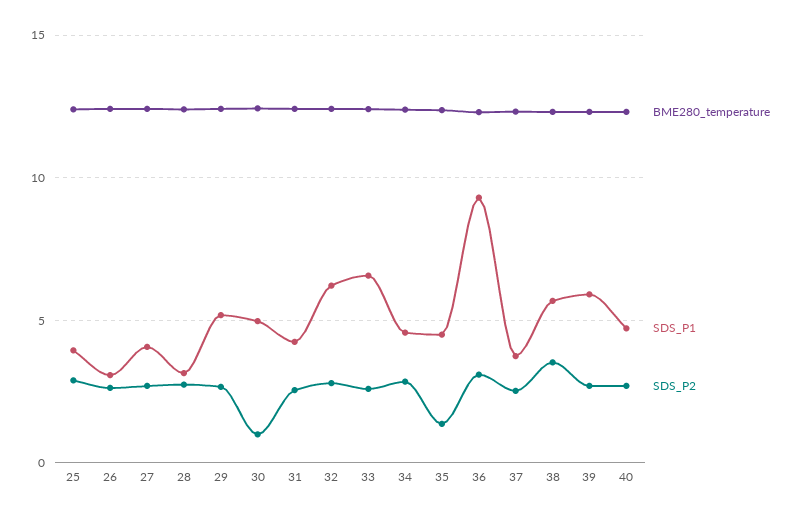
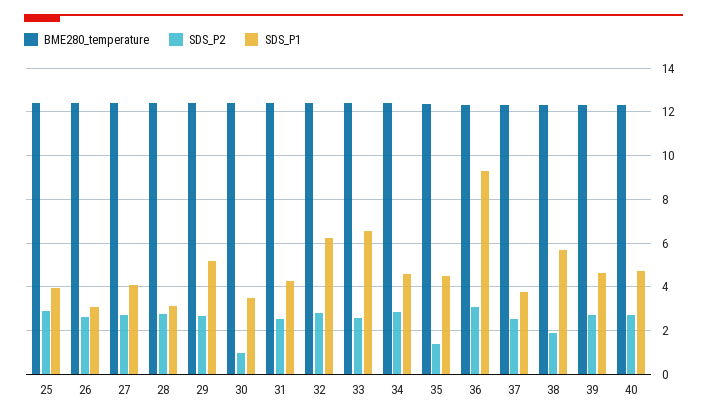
SDS_P1, 30: 5 -> 3.5
SDS_P2, 38: 3.5 -> 2
SDS_P1, 39: 6 -> 4.5

